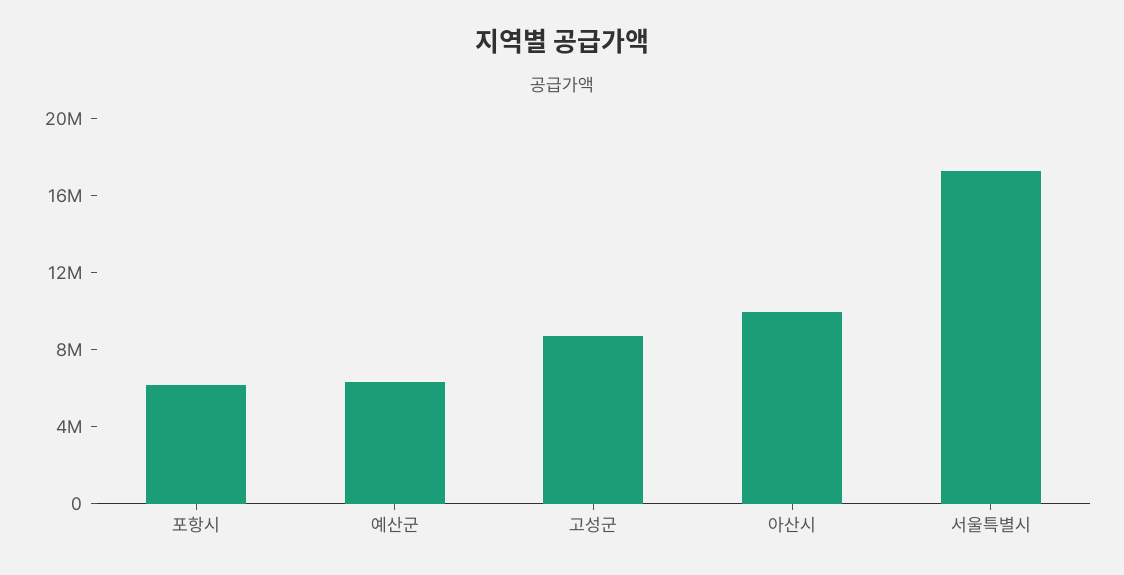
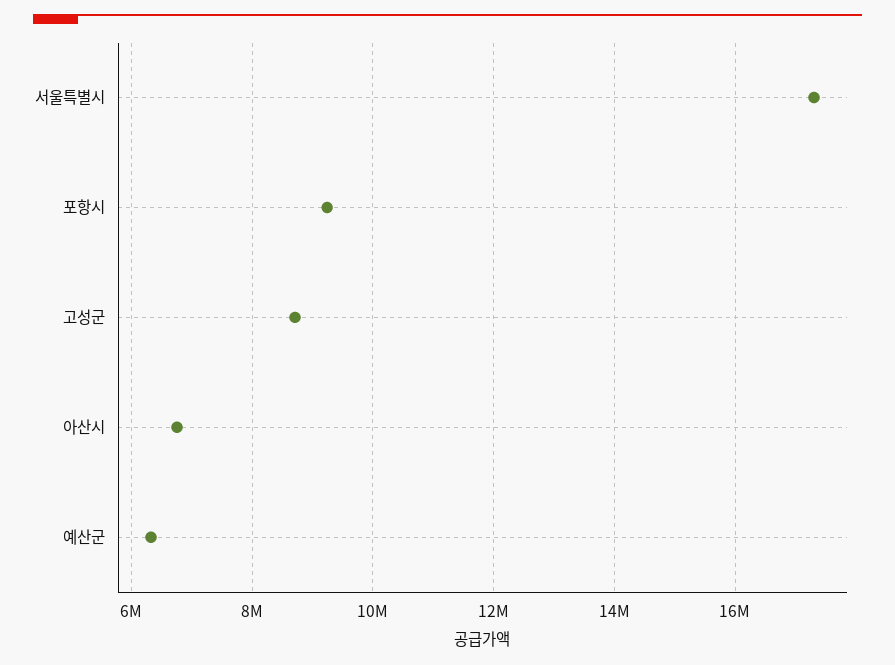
포항시: 6000000 -> 9200000
아산시: 10000000 -> 6800000

